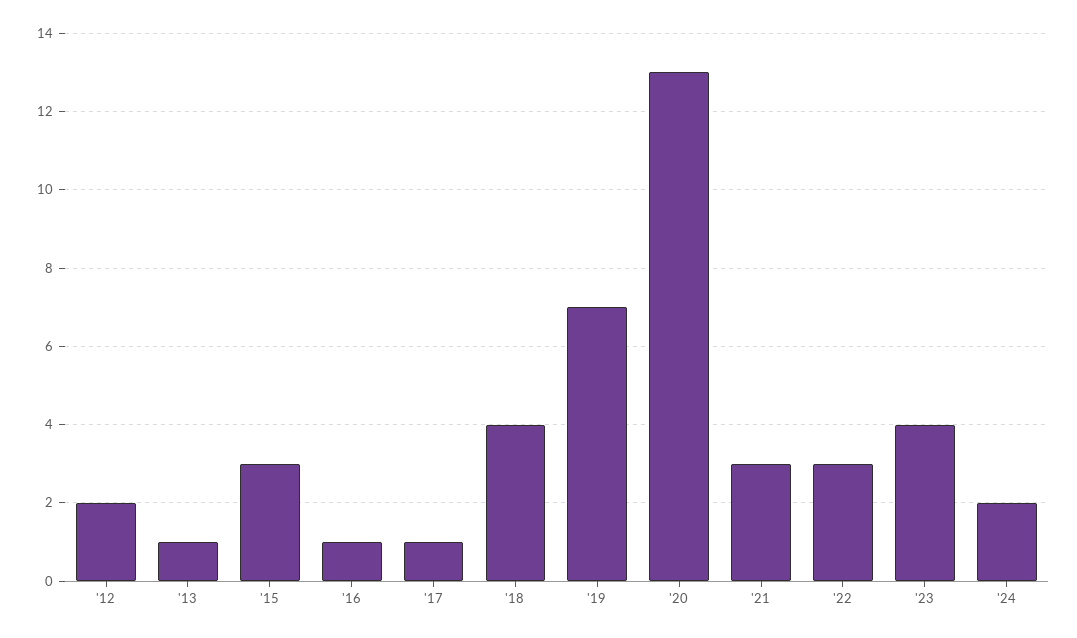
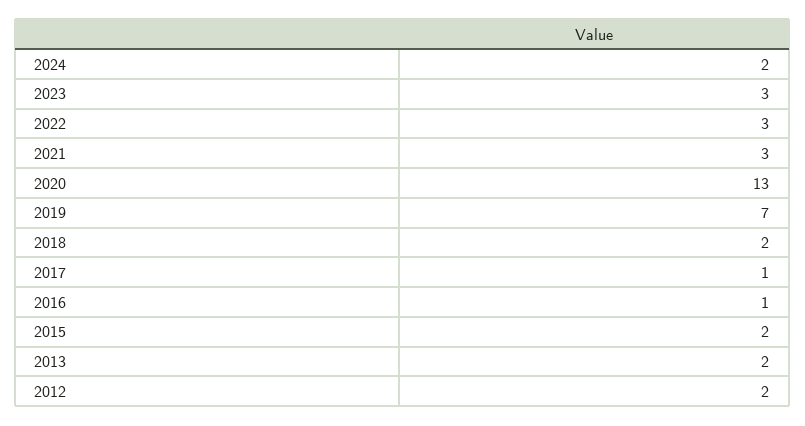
'13: 1 -> 2
'15: 3 -> 2
'18: 4 -> 2
'23: 4 -> 3

